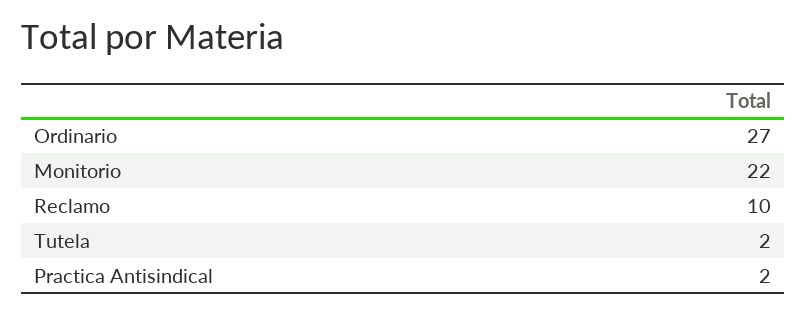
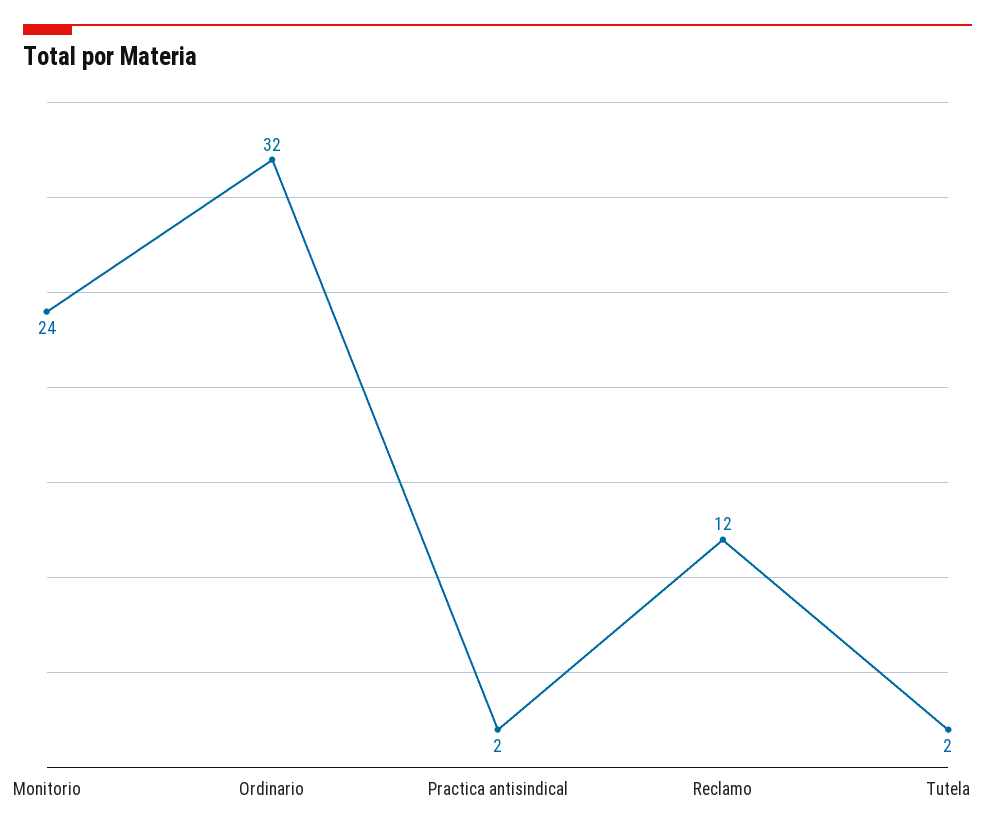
Ordinario: 27 -> 32
Monitorio: 22 -> 24
Reclamo: 10 -> 12

